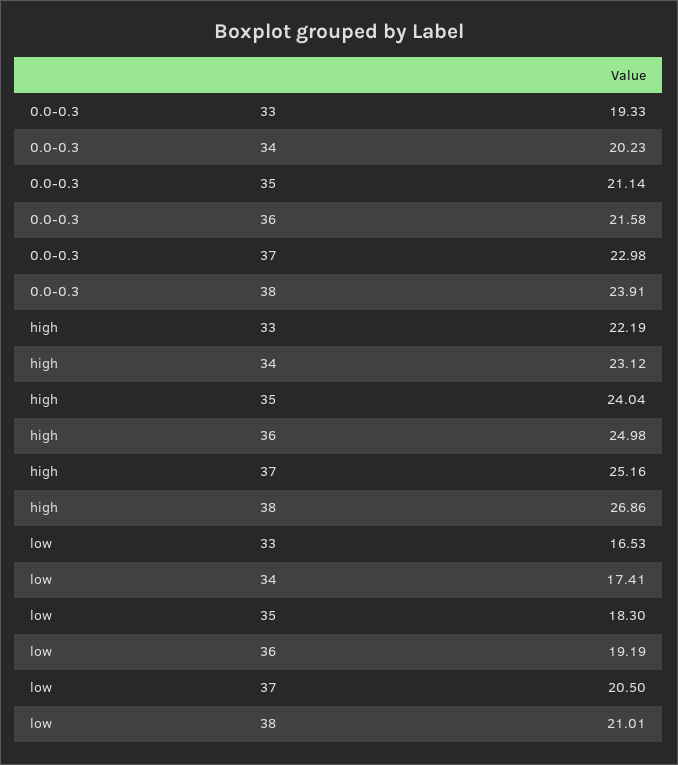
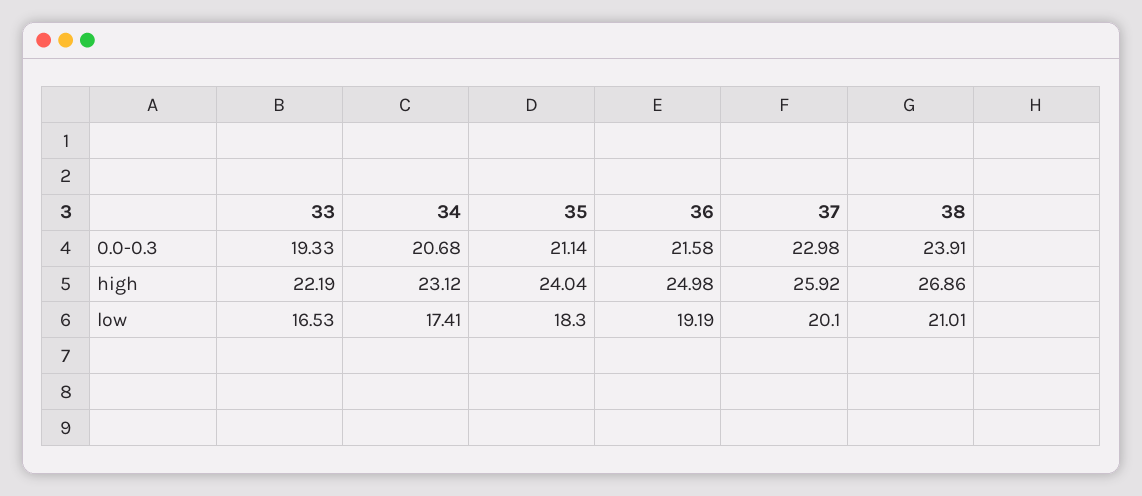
0.0-0.3, 34: 20.23 -> 20.68
high, 37: 25.16 -> 25.92
low, 37: 20.5 -> 20.1

